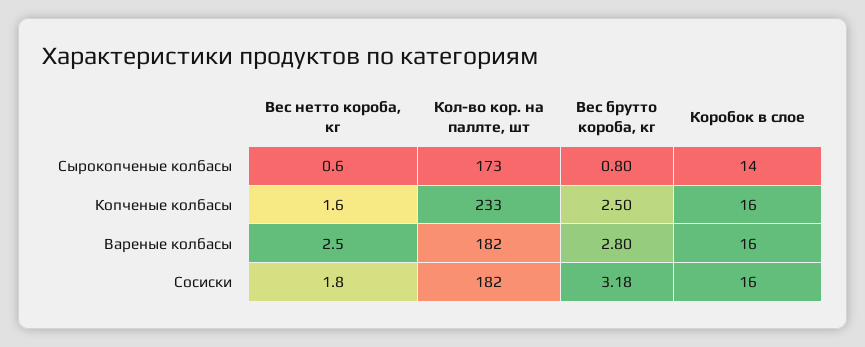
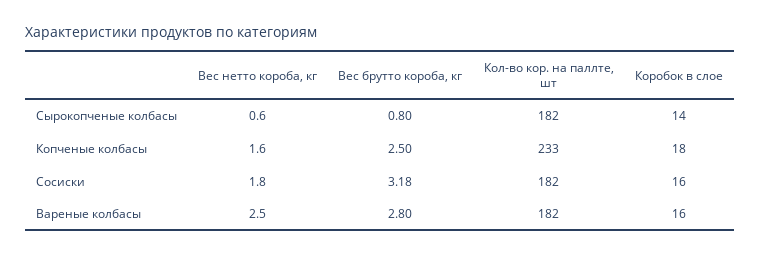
Кол-во кор. на паллте, шт, Сырокопченые колбасы: 173 -> 182
Коробок в слое, Копченые колбасы: 16 -> 18

